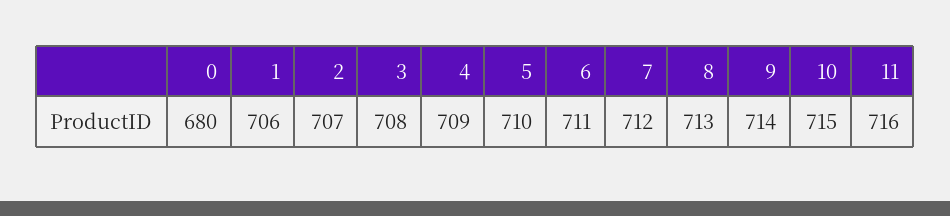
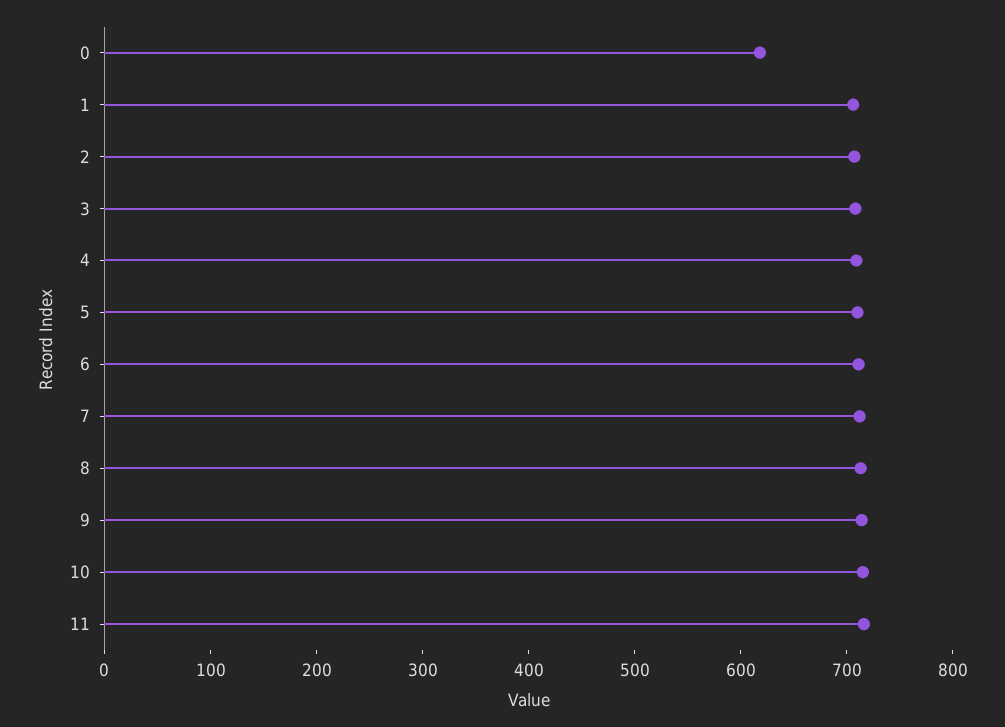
0: 680 -> 620

